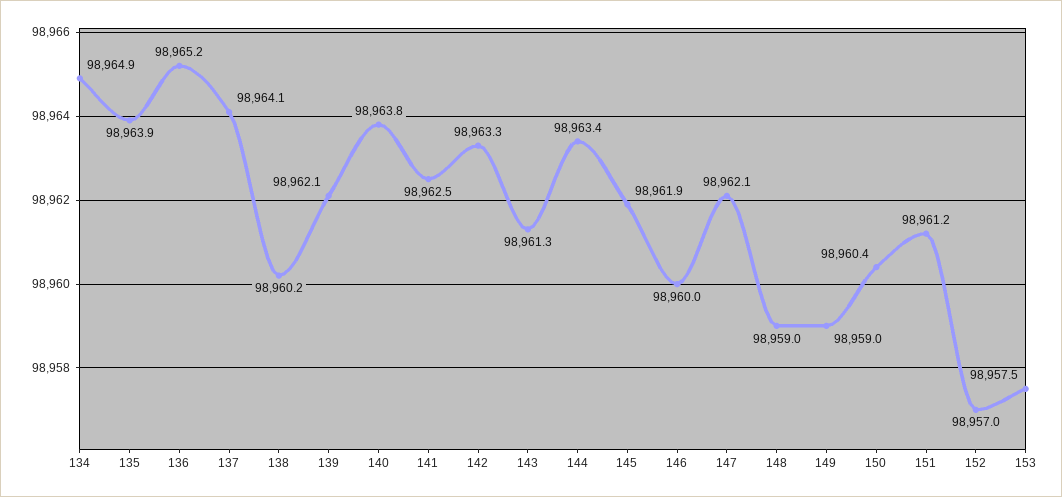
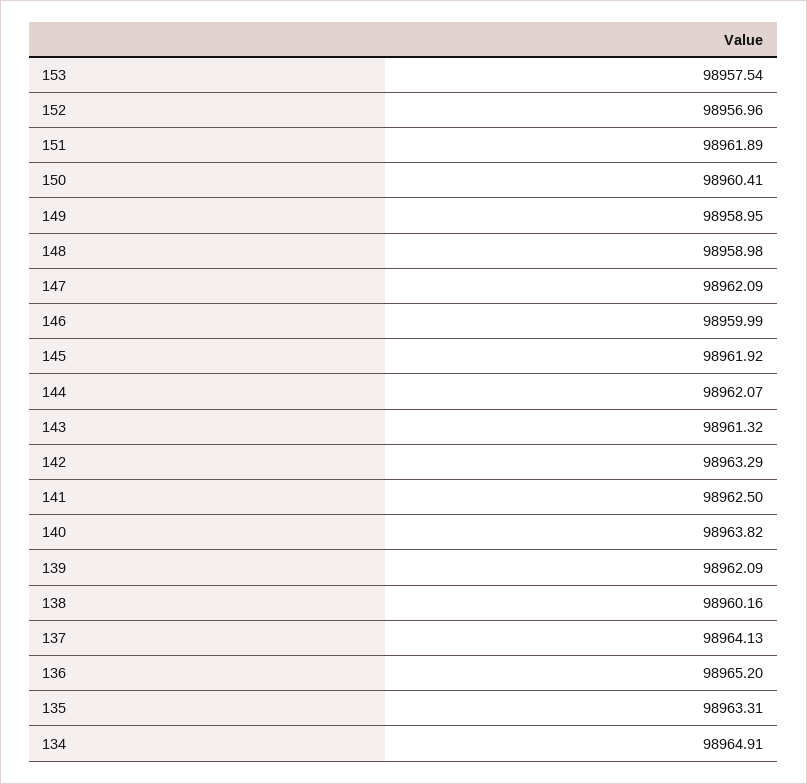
135: 98963.9 -> 98963.31
144: 98963.4 -> 98962.07
151: 98961.2 -> 98961.89

